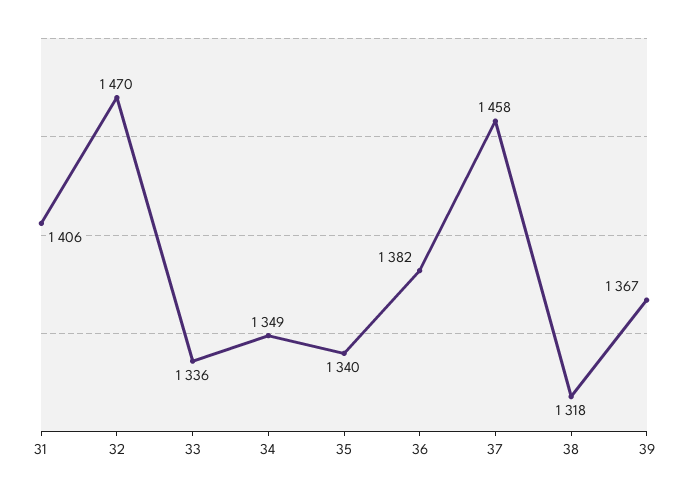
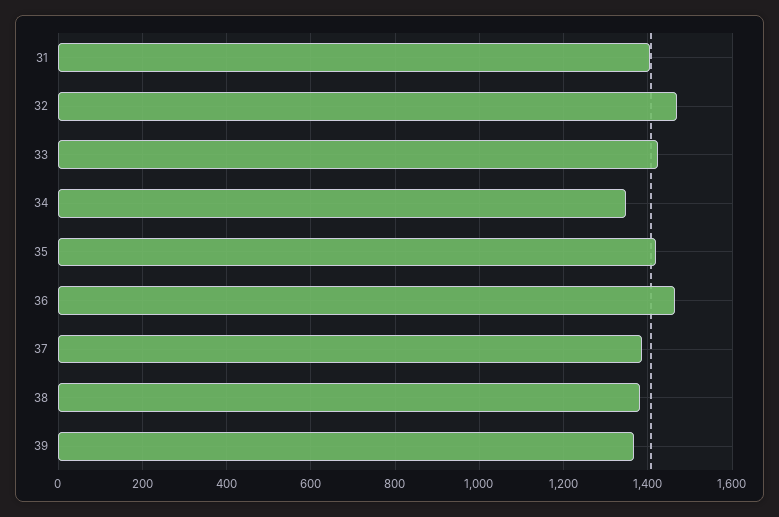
33: 1336 -> 1420
35: 1340 -> 1420
36: 1382 -> 1460
37: 1458 -> 1380
38: 1318 -> 1380

